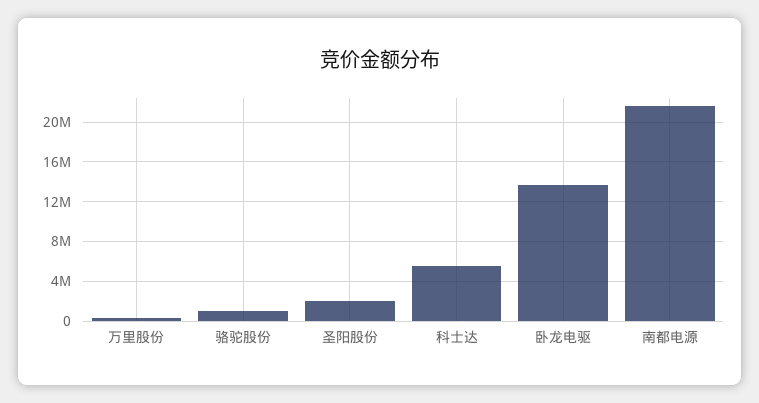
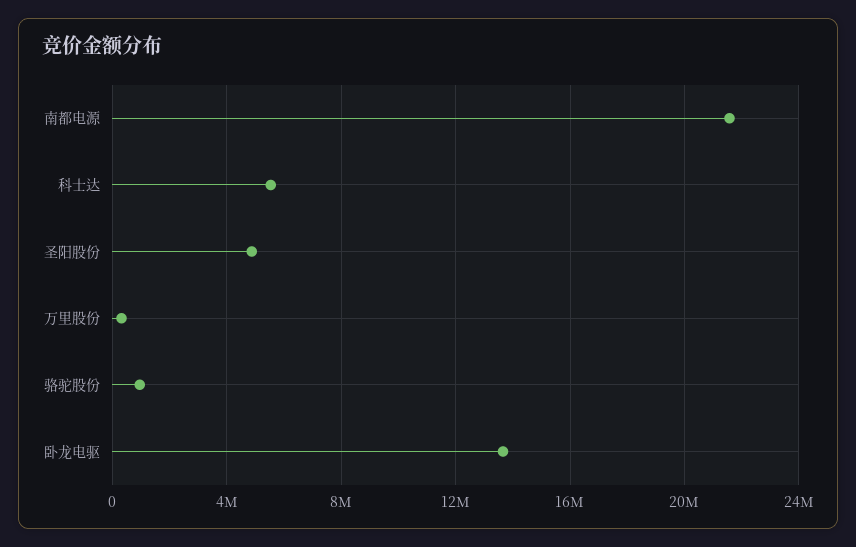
圣阳股份: 2000000 -> 5000000

